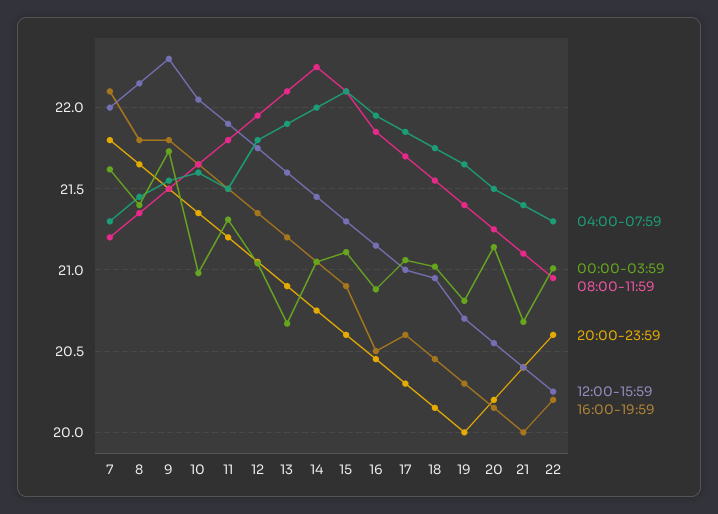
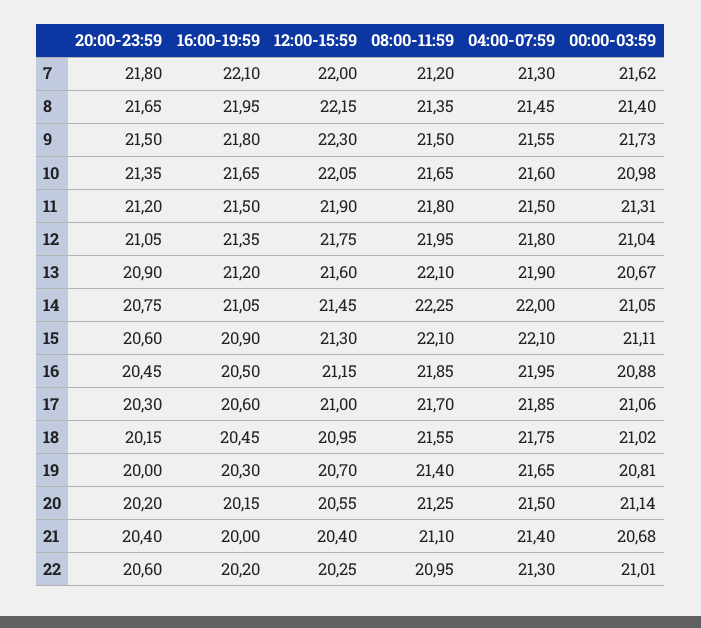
16:00-19:59, 8: 21.8 -> 21.95

